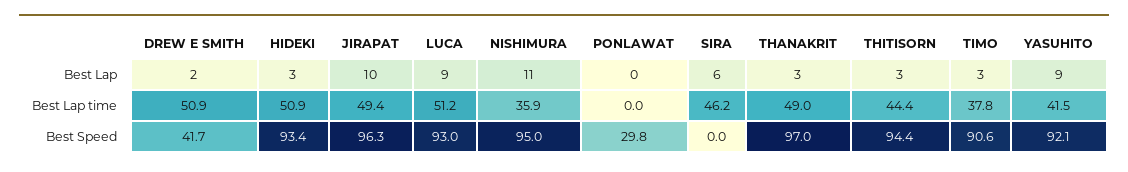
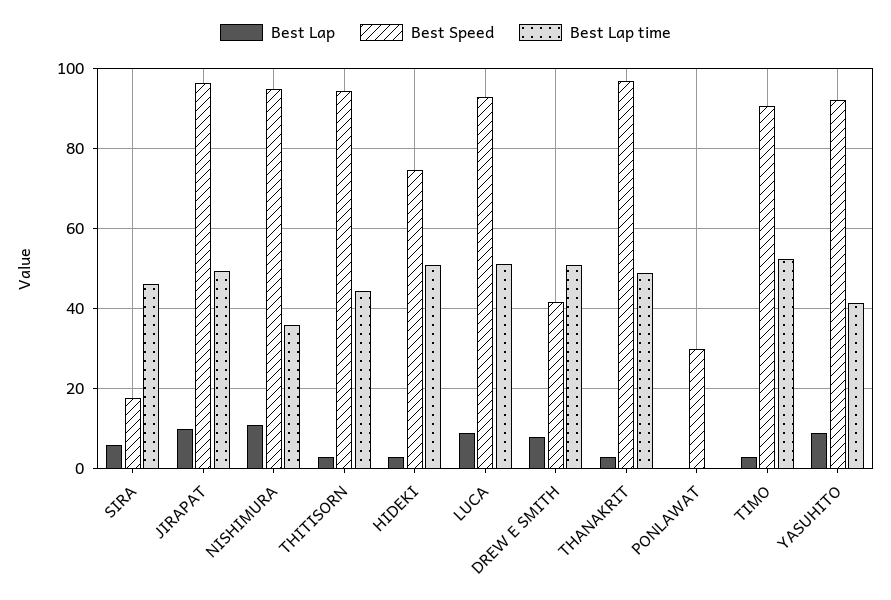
Best Lap, DREW E SMITH: 2 -> 8
Best Lap time, TIMO: 37.8 -> 52
Best Speed, HIDEKI: 93.4 -> 74
Best Speed, SIRA: 0 -> 18

